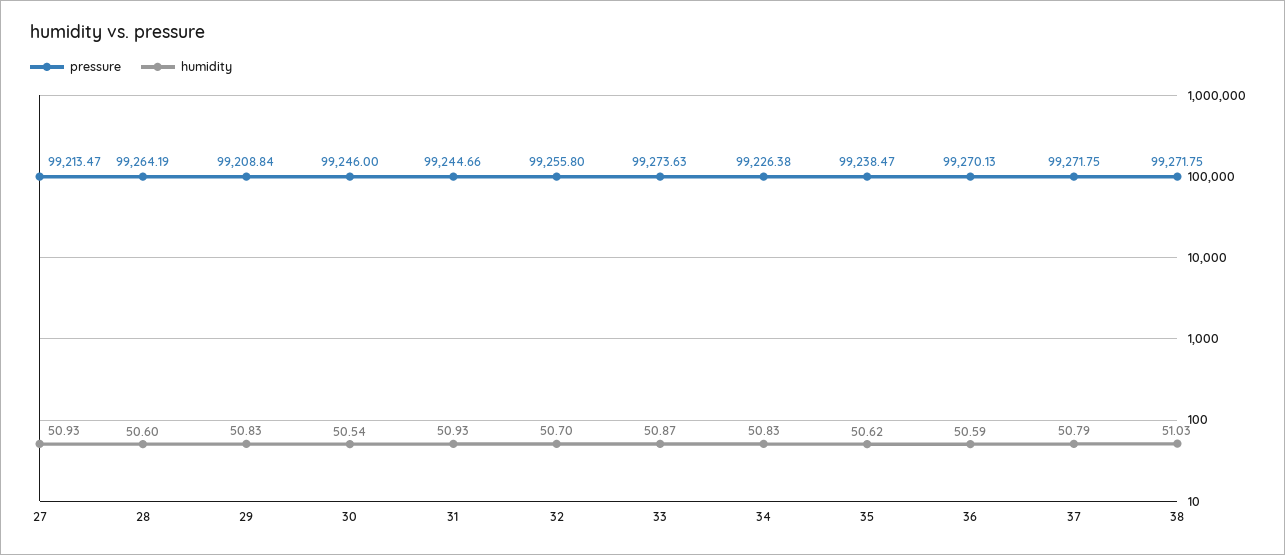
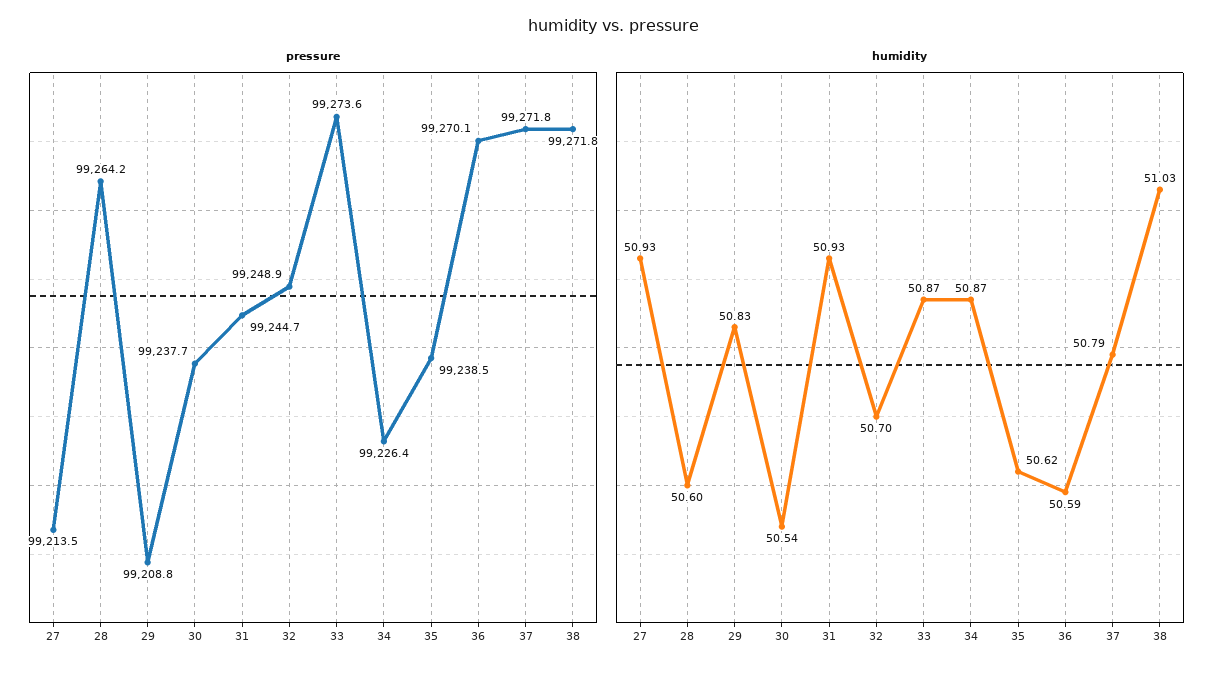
pressure, 30: 99246 -> 99237.7
pressure, 32: 99255.8 -> 99248.9
humidity, 34: 50.83 -> 50.87

